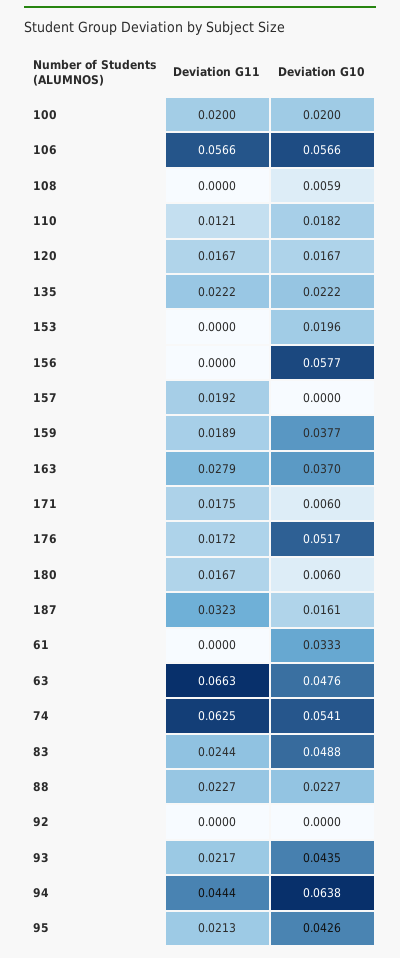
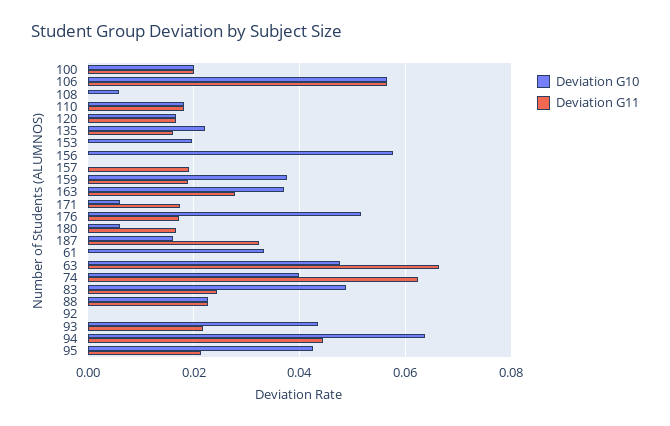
Deviation G11, 110: 0.0121 -> 0.018
Deviation G11, 135: 0.0222 -> 0.016
Deviation G10, 74: 0.0541 -> 0.04

